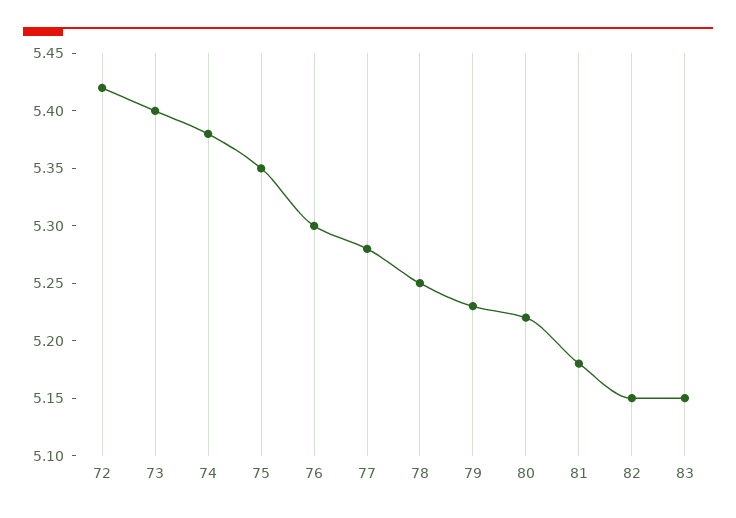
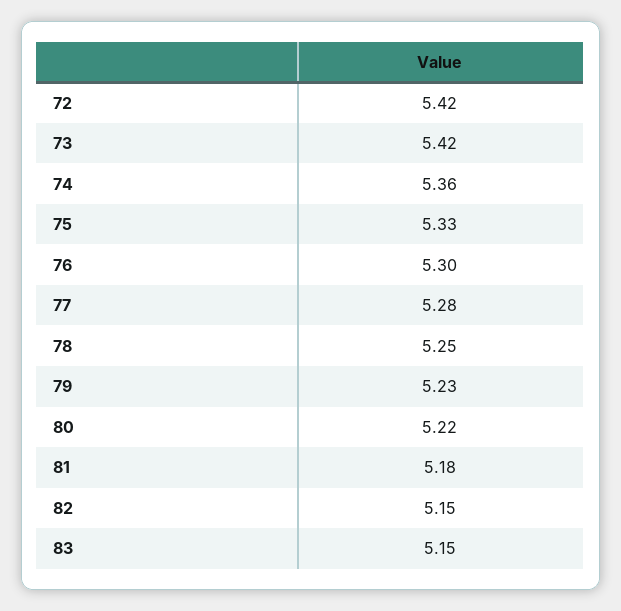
73: 5.4 -> 5.42
74: 5.38 -> 5.36
75: 5.35 -> 5.33

